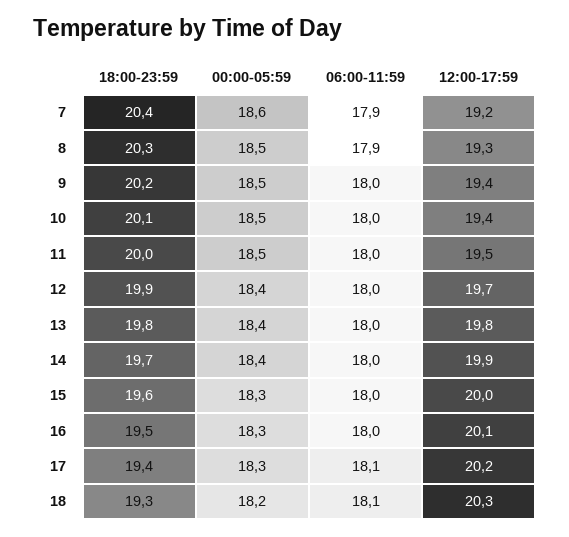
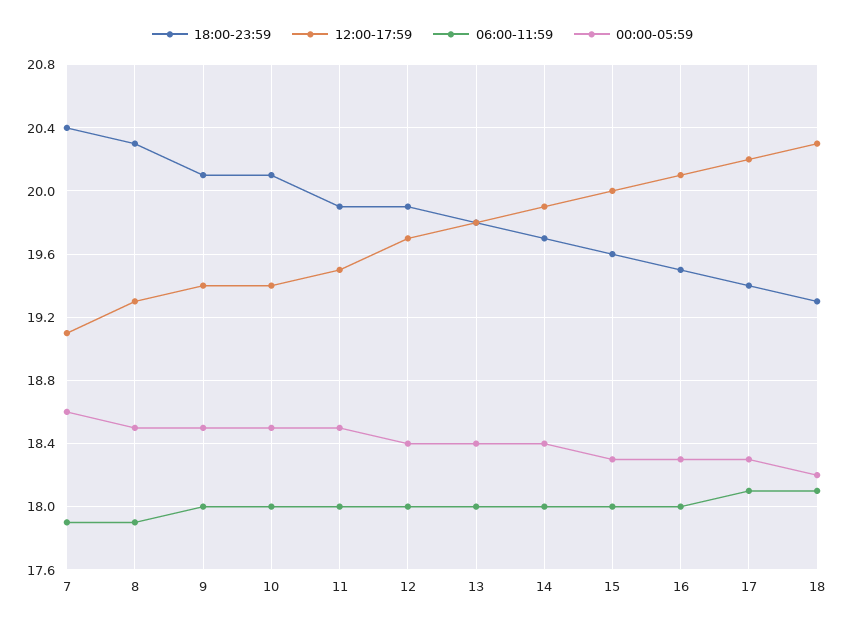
12:00-17:59, 7: 19.2 -> 19.1
18:00-23:59, 9: 20.2 -> 20.1
18:00-23:59, 11: 20 -> 19.9

